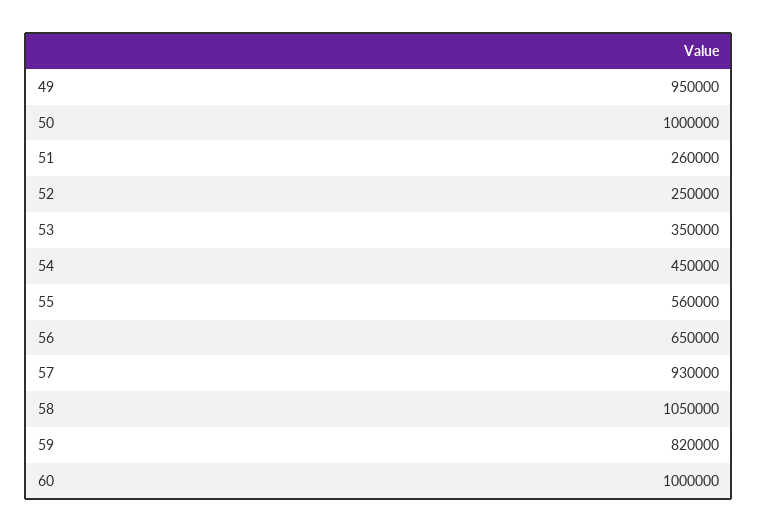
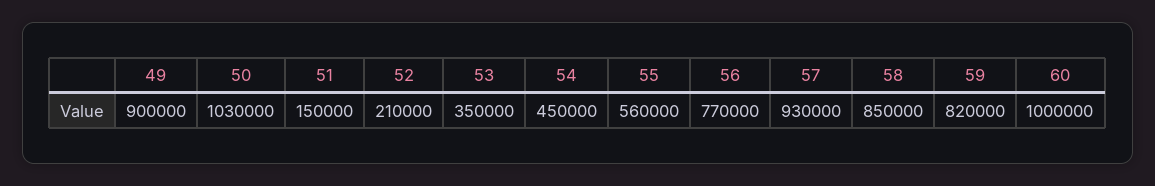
49: 950000 -> 900000
50: 1000000 -> 1030000
51: 260000 -> 150000
52: 250000 -> 210000
56: 650000 -> 770000
58: 1050000 -> 850000

